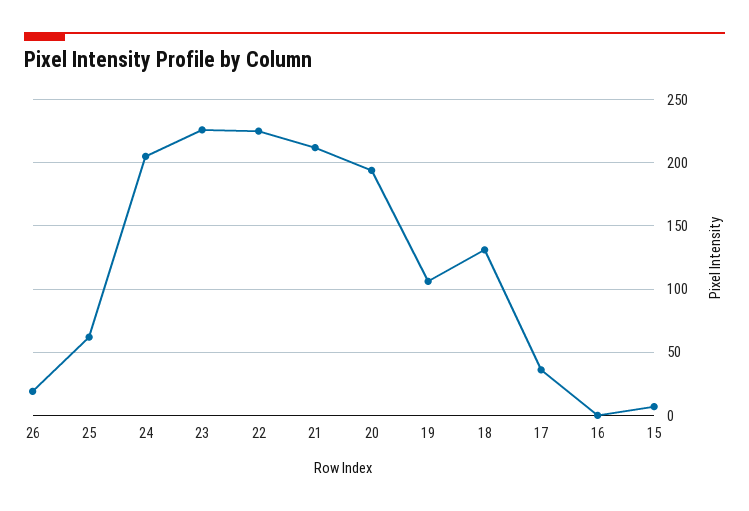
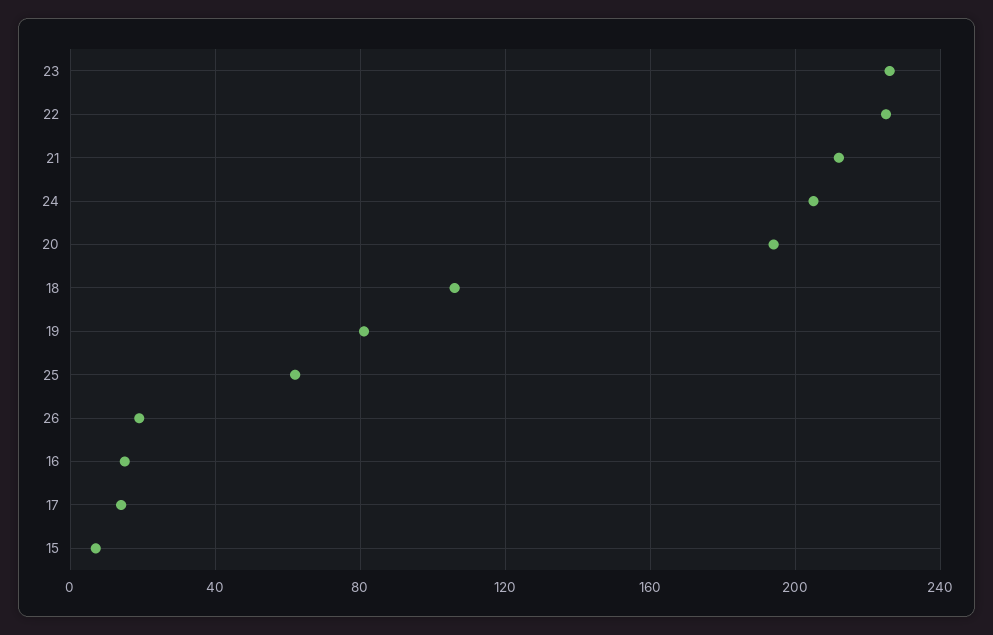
19: 105 -> 80
18: 130 -> 105
17: 35 -> 15
16: 0 -> 15

